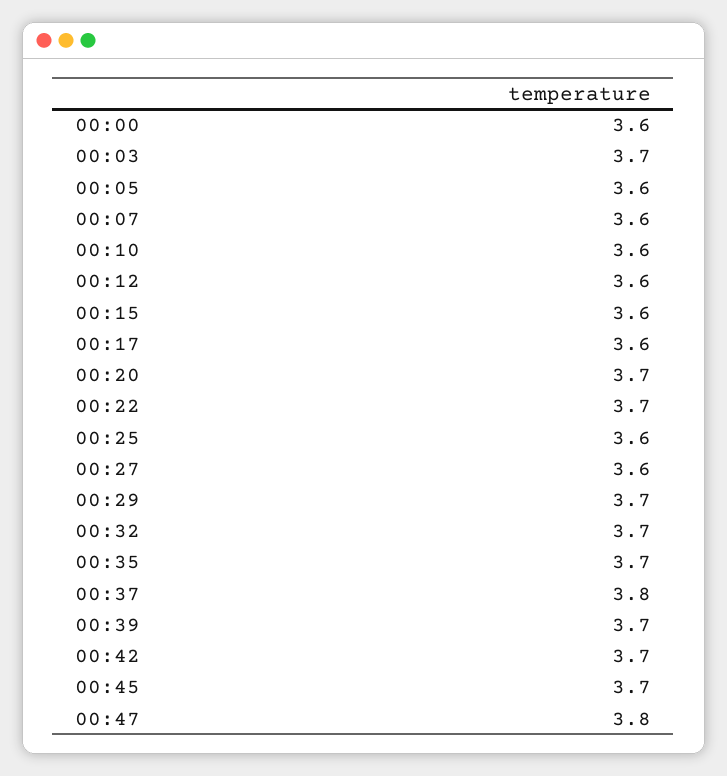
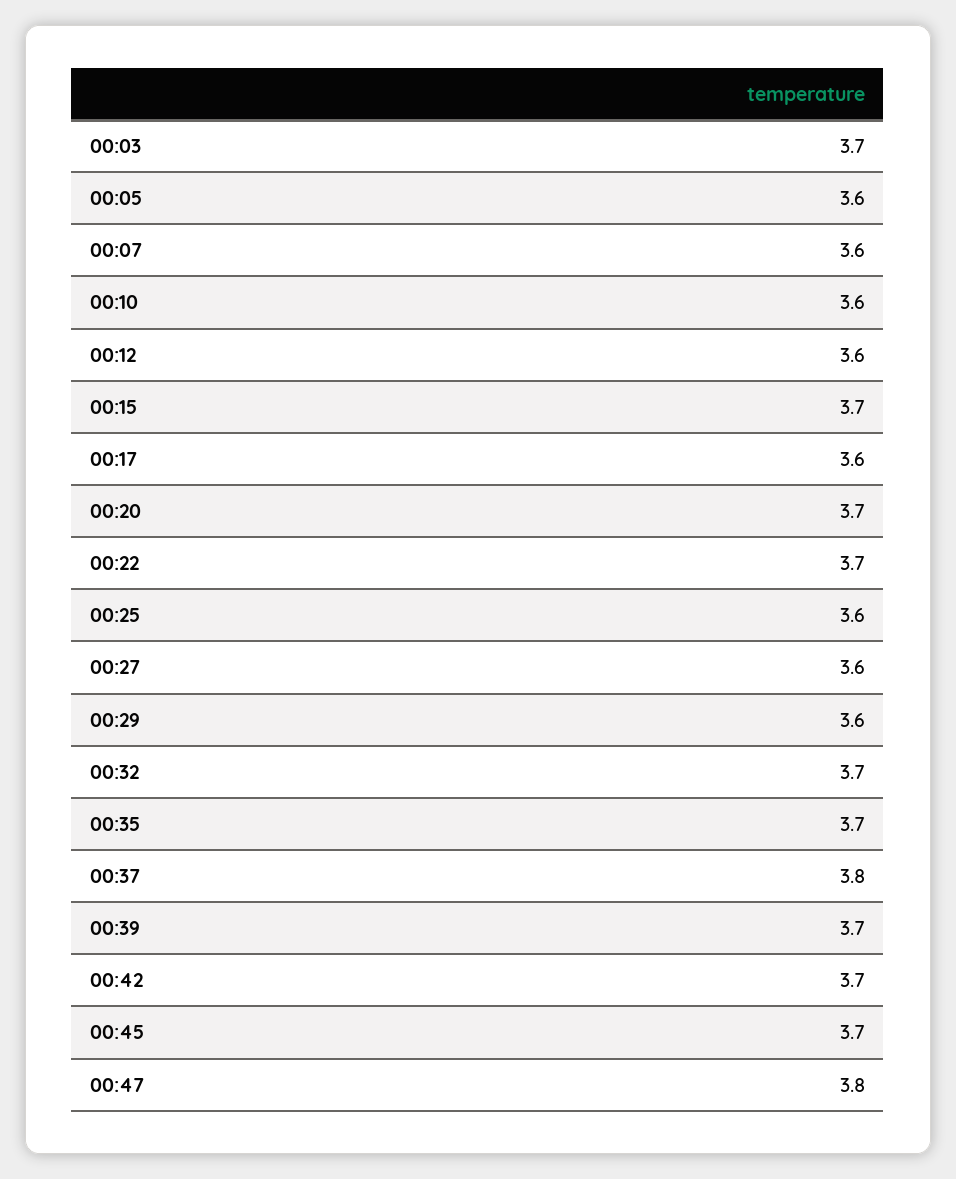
00:00: 3.6 -> none
00:15: 3.6 -> 3.7
00:29: 3.7 -> 3.6

